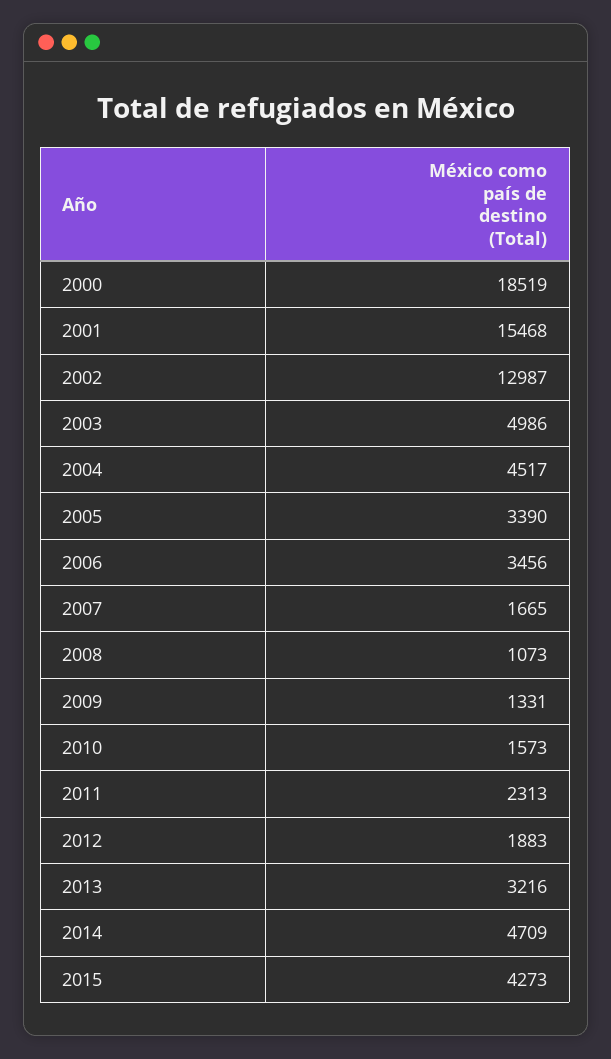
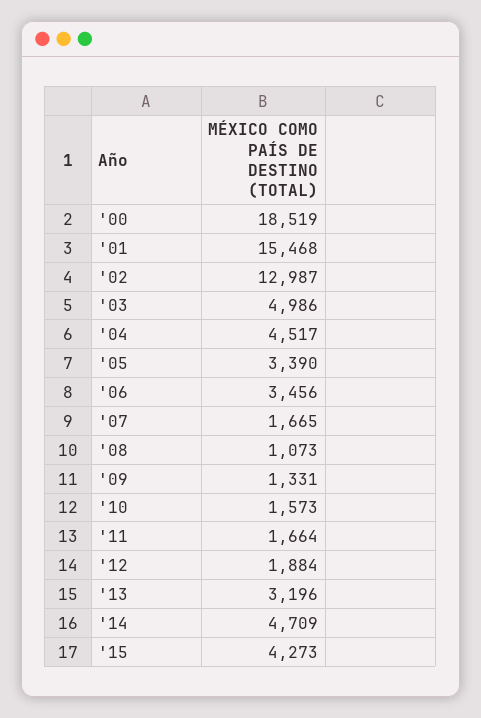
2011: 2313 -> 1664
2012: 1883 -> 1884
2013: 3216 -> 3196

